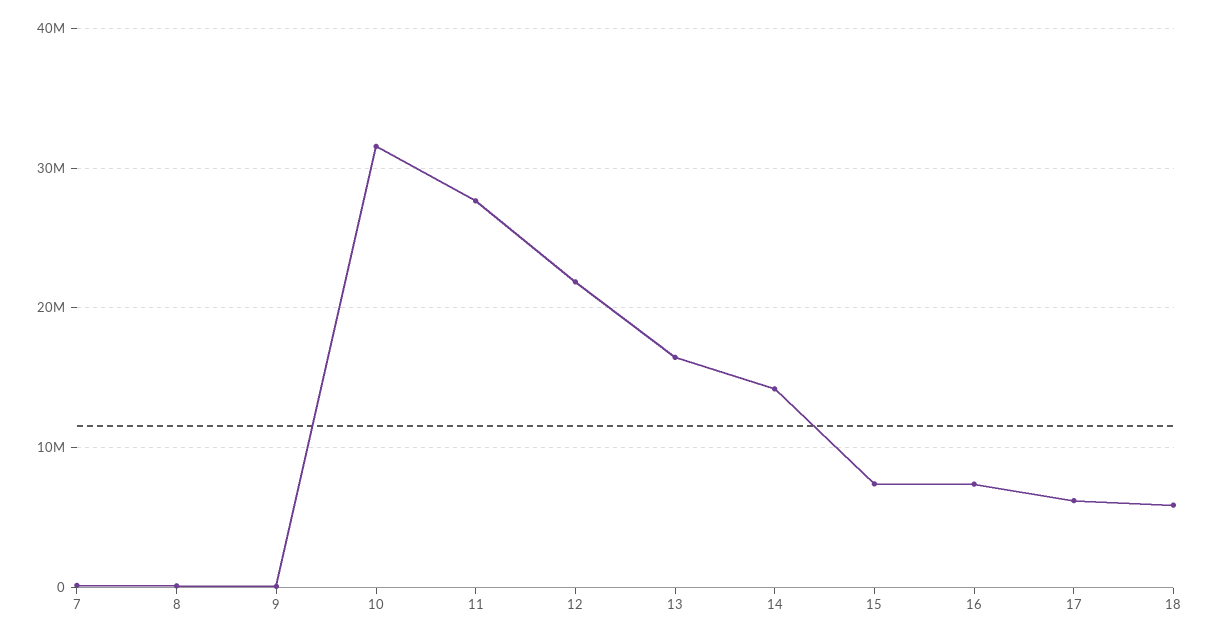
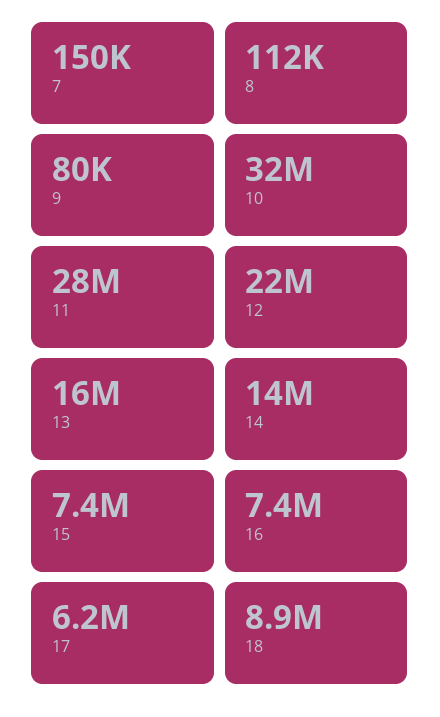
18: 6000000 -> 8900000

